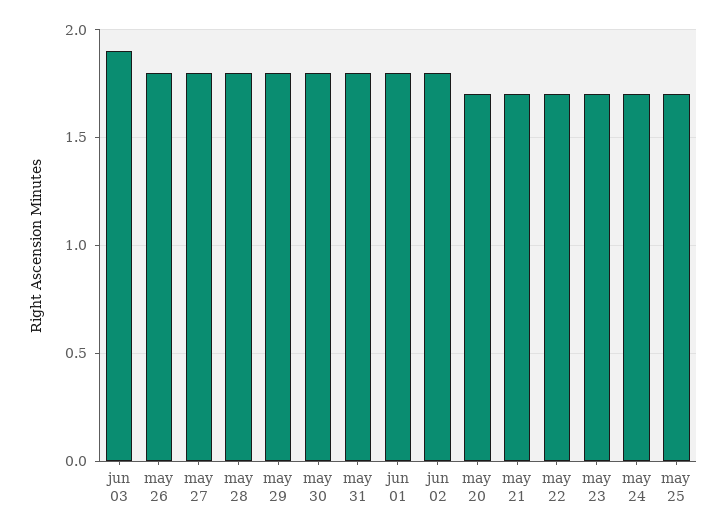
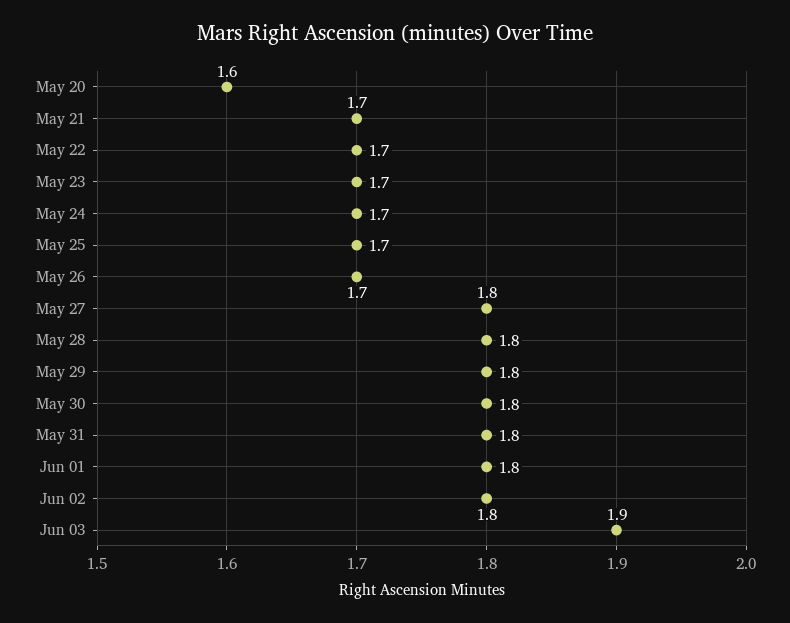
may 26: 1.8 -> 1.7
may 20: 1.7 -> 1.6

